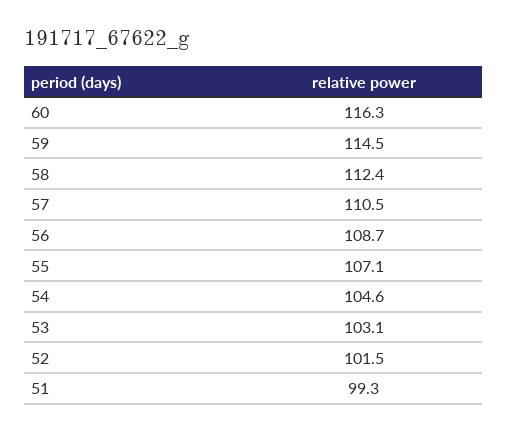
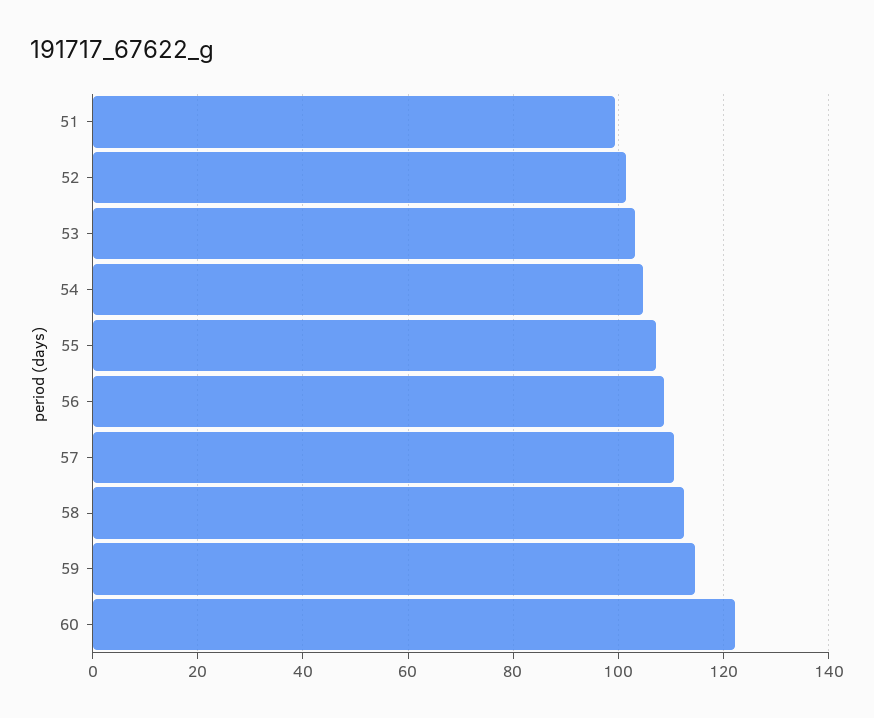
60: 116.3 -> 122

